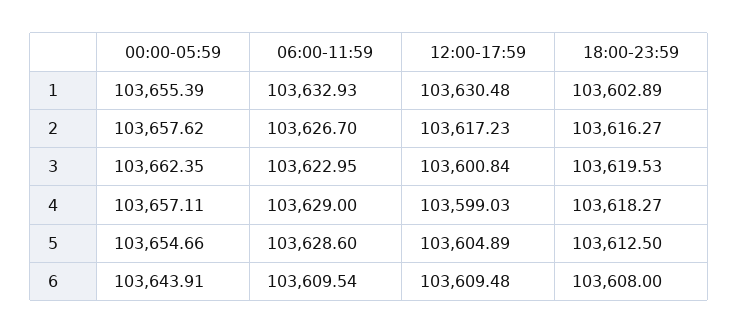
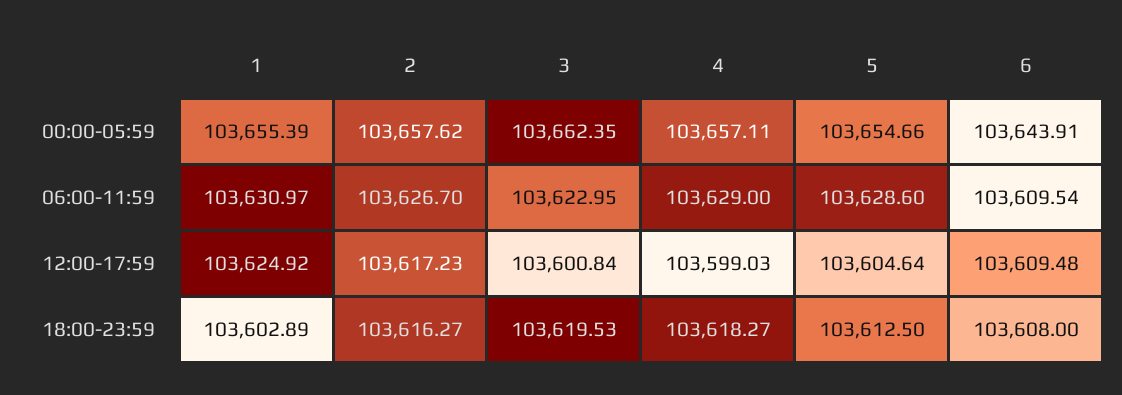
06:00-11:59, 1: 103632.93 -> 103630.97
12:00-17:59, 1: 103630.48 -> 103624.92
12:00-17:59, 5: 103604.89 -> 103604.64

